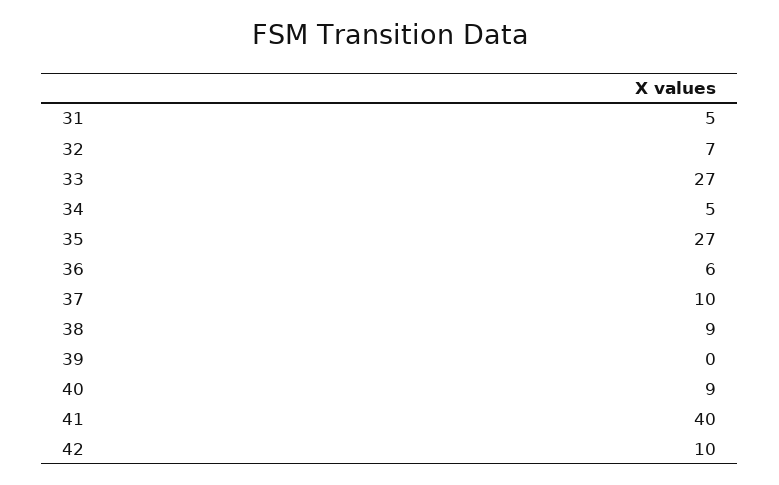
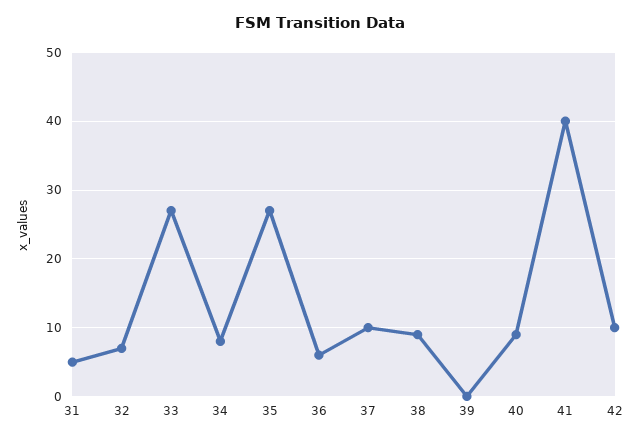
34: 5 -> 8

